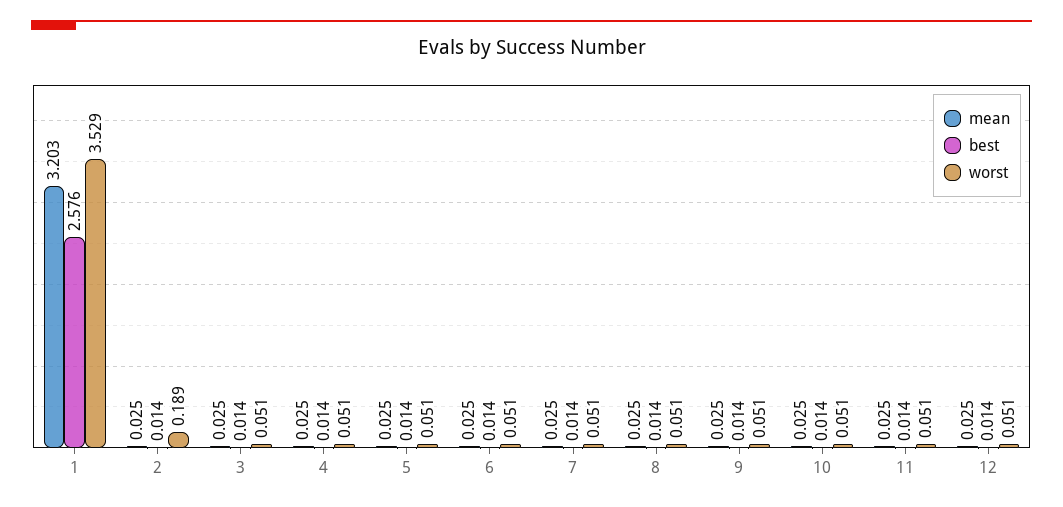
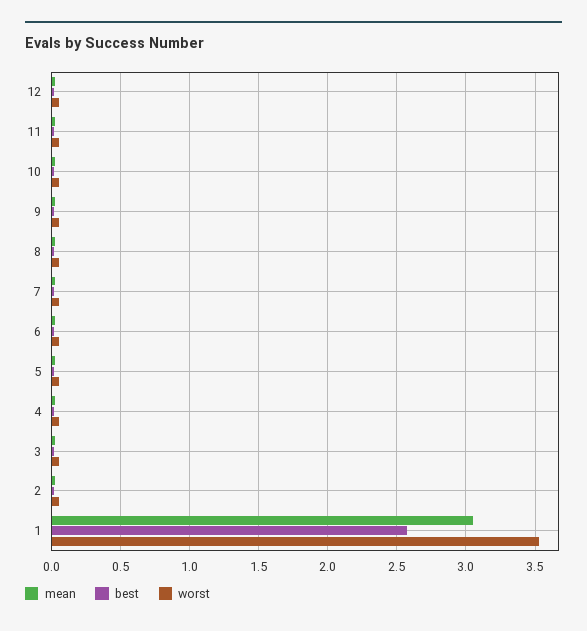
mean, 1: 3.203 -> 3.05
worst, 2: 0.189 -> 0.05

